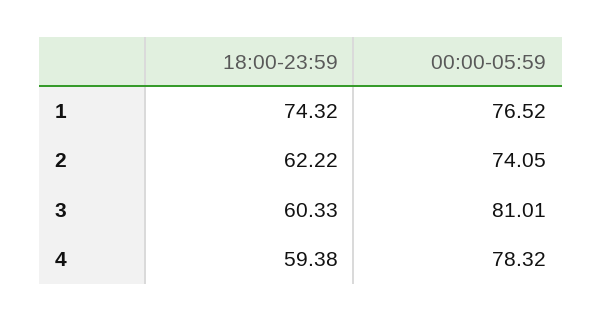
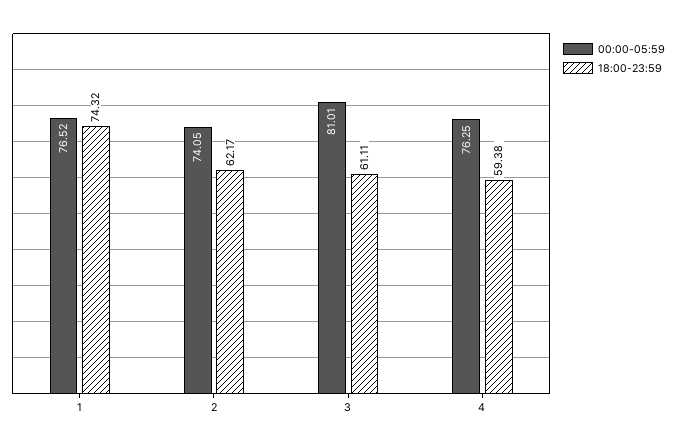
18:00-23:59, 2: 62.22 -> 62.17
18:00-23:59, 3: 60.33 -> 61.11
00:00-05:59, 4: 78.32 -> 76.25

